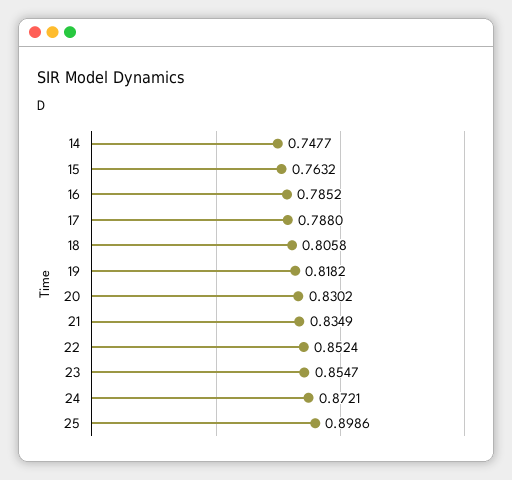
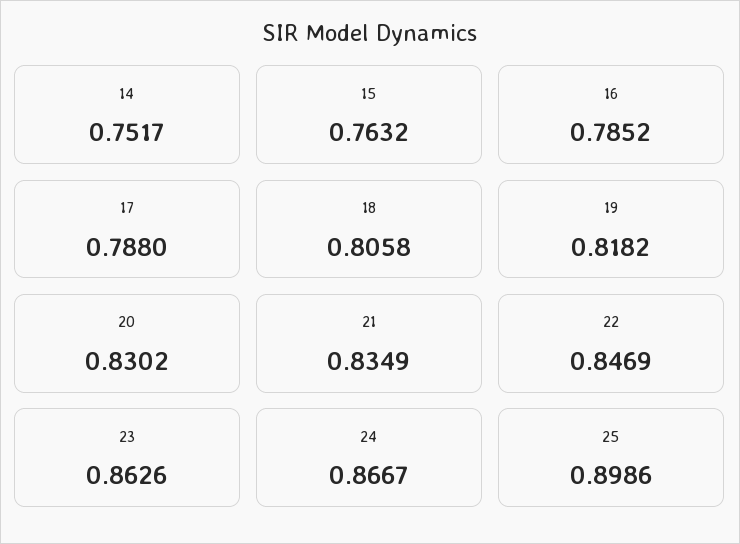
14: 0.7477 -> 0.7517
22: 0.8524 -> 0.8469
23: 0.8547 -> 0.8626
24: 0.8721 -> 0.8667

